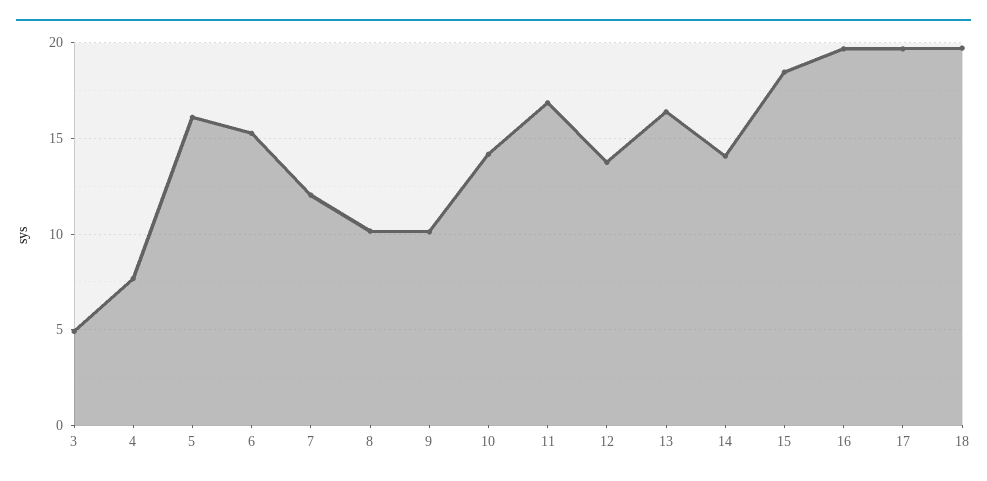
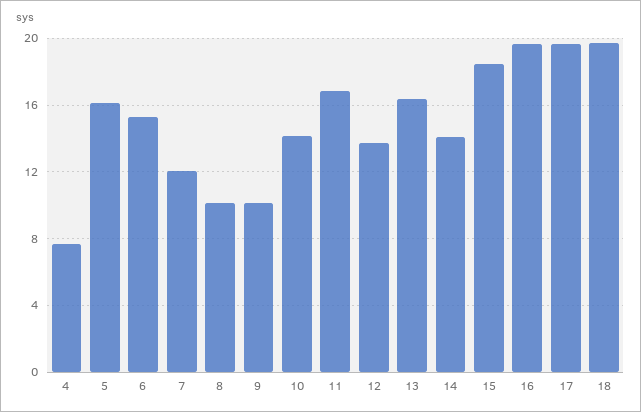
3: 5 -> none

